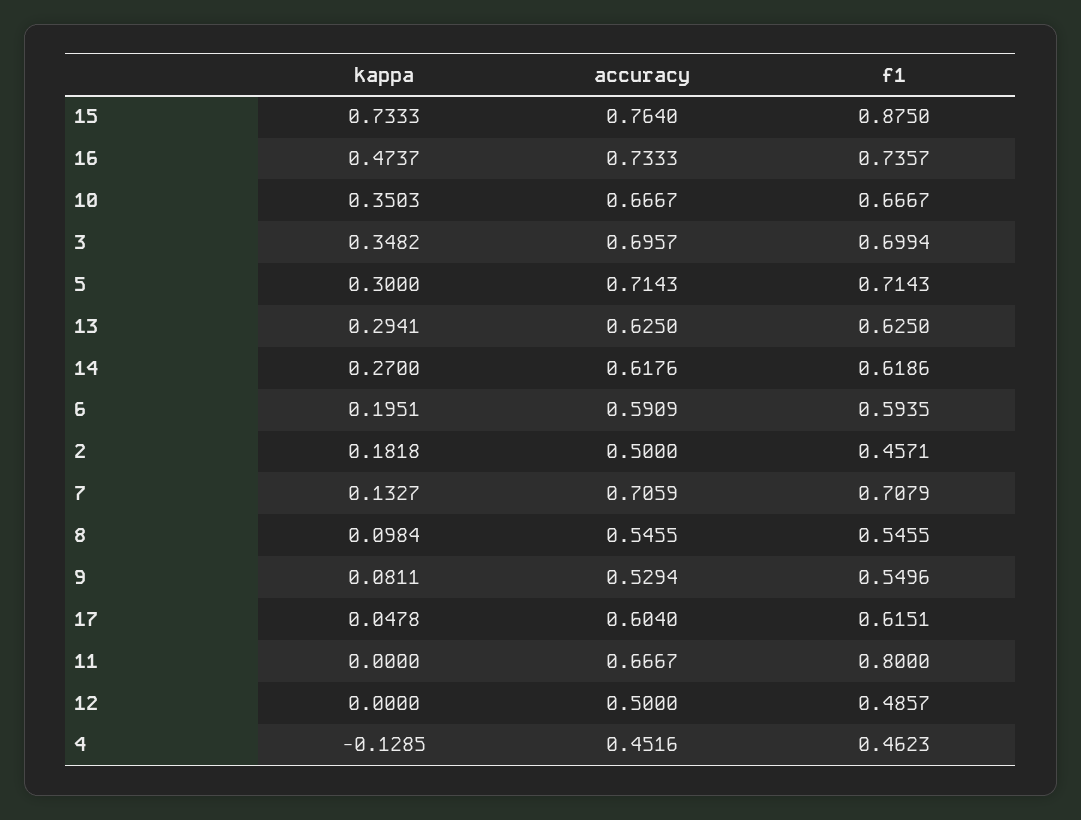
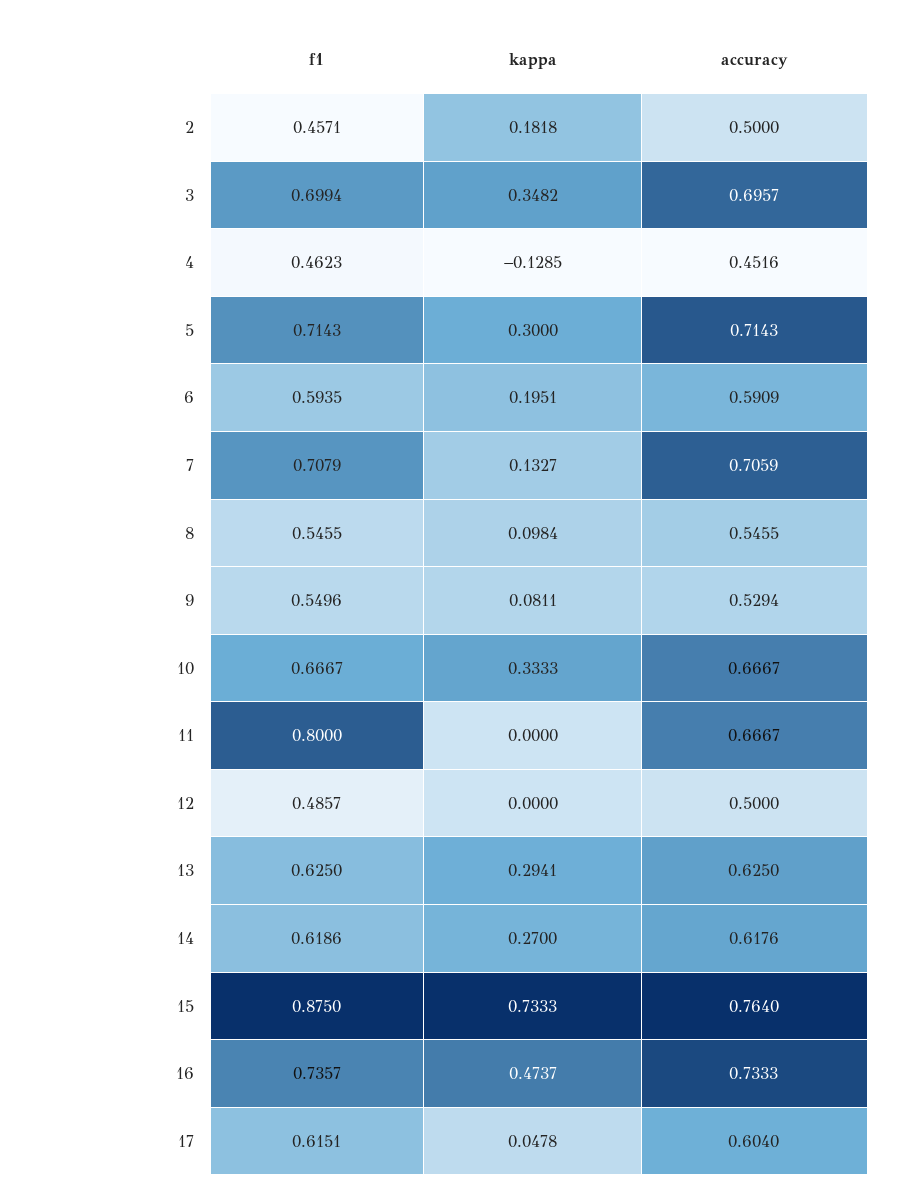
kappa, 10: 0.3503 -> 0.3333

